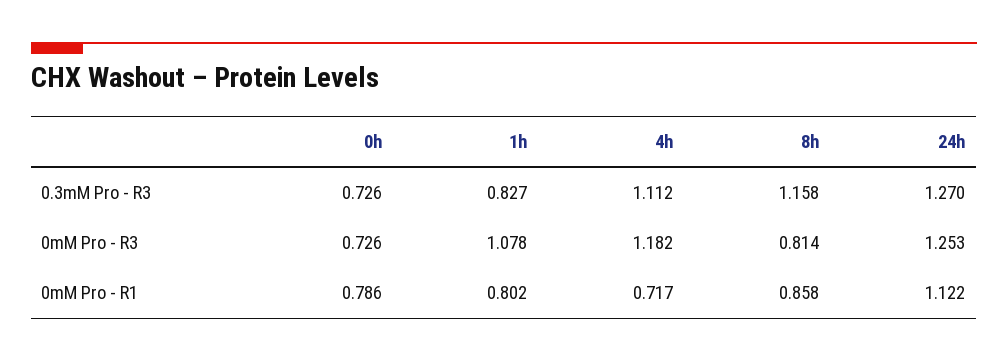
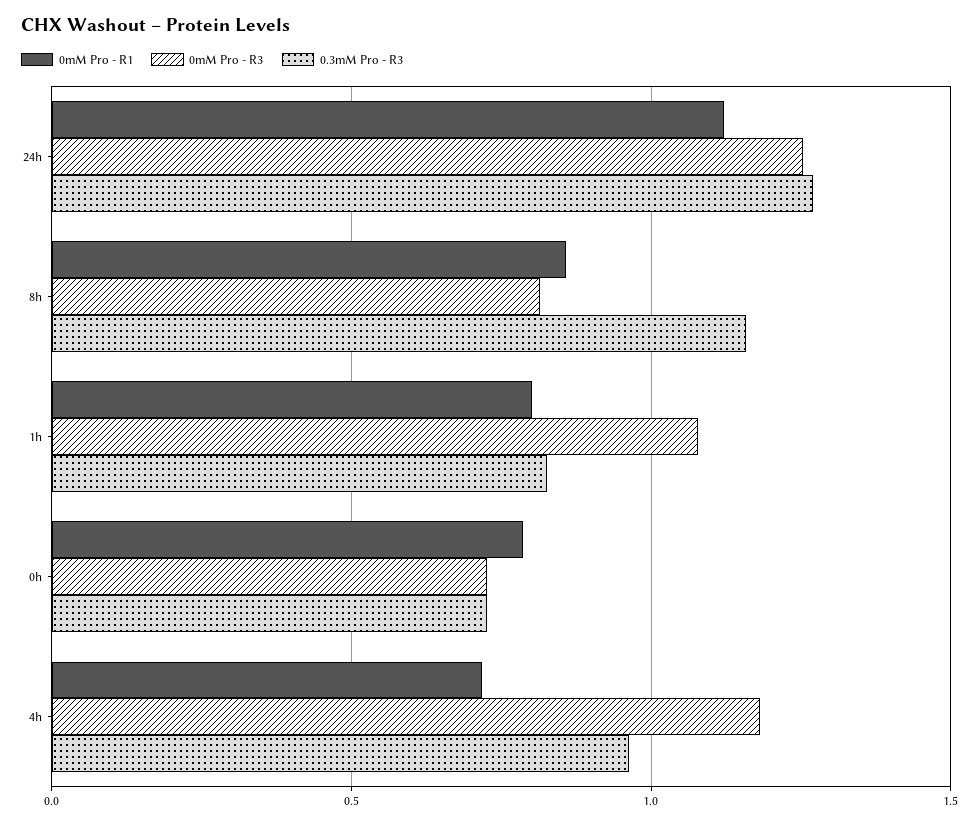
0.3mM Pro - R3, 4h: 1.112 -> 0.95

